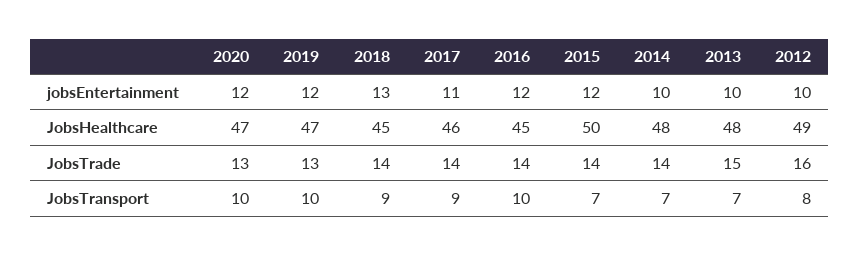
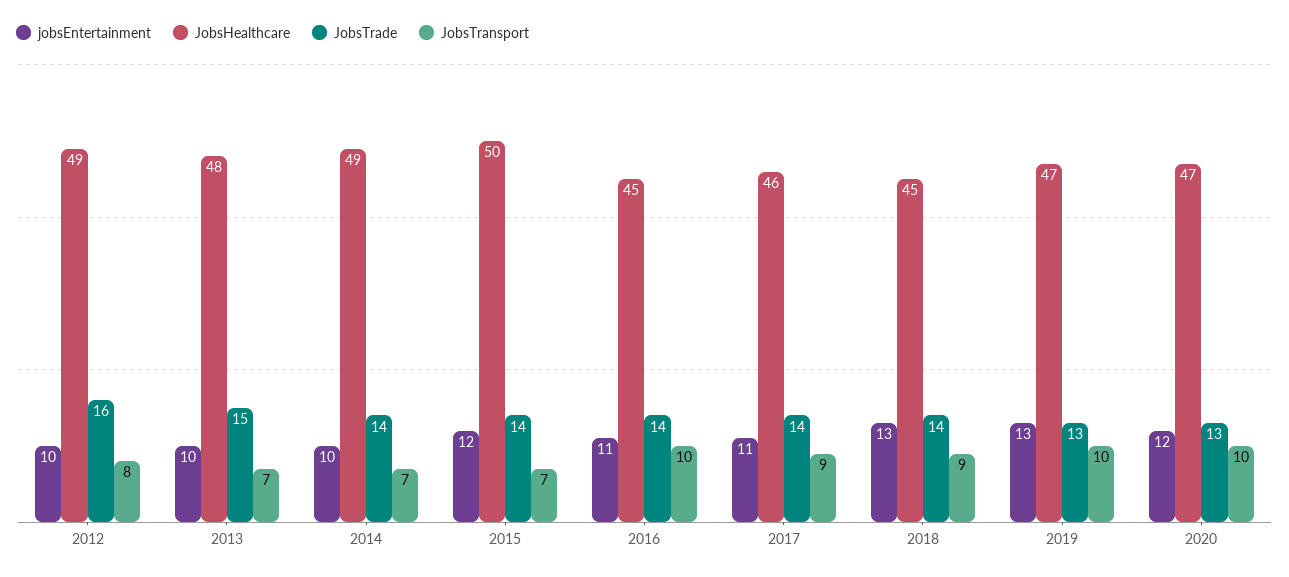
jobsEntertainment, 2019: 12 -> 13
jobsEntertainment, 2016: 12 -> 11
JobsHealthcare, 2014: 48 -> 49

